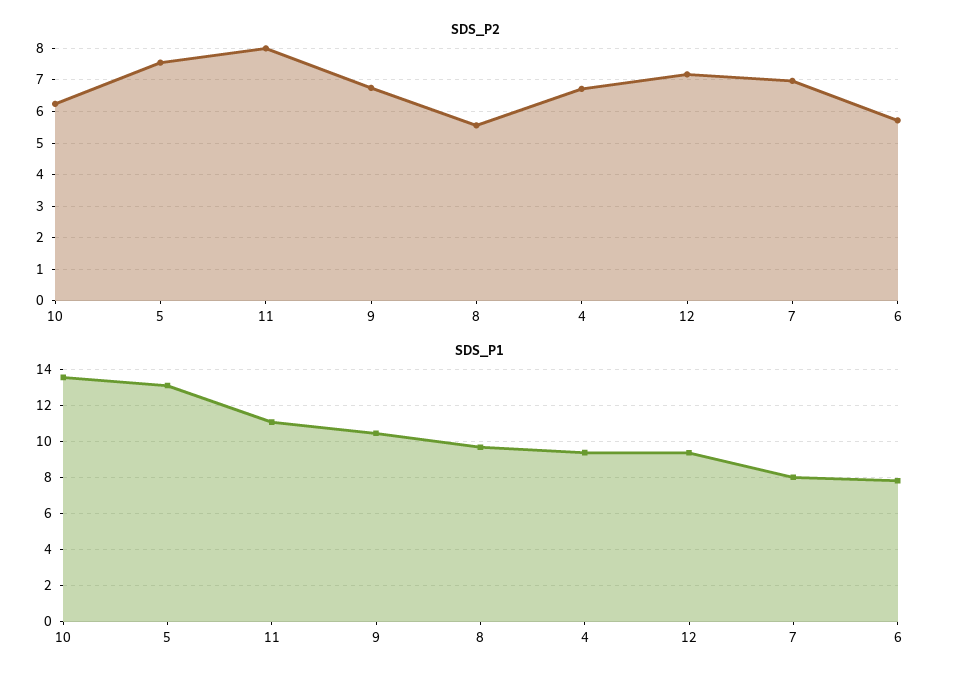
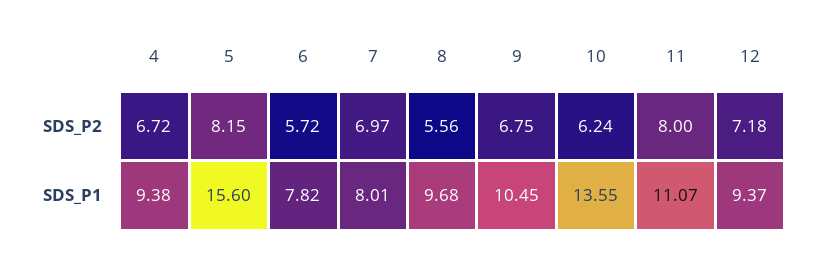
SDS_P2, 5: 7.6 -> 8.15
SDS_P1, 5: 13 -> 15.6

